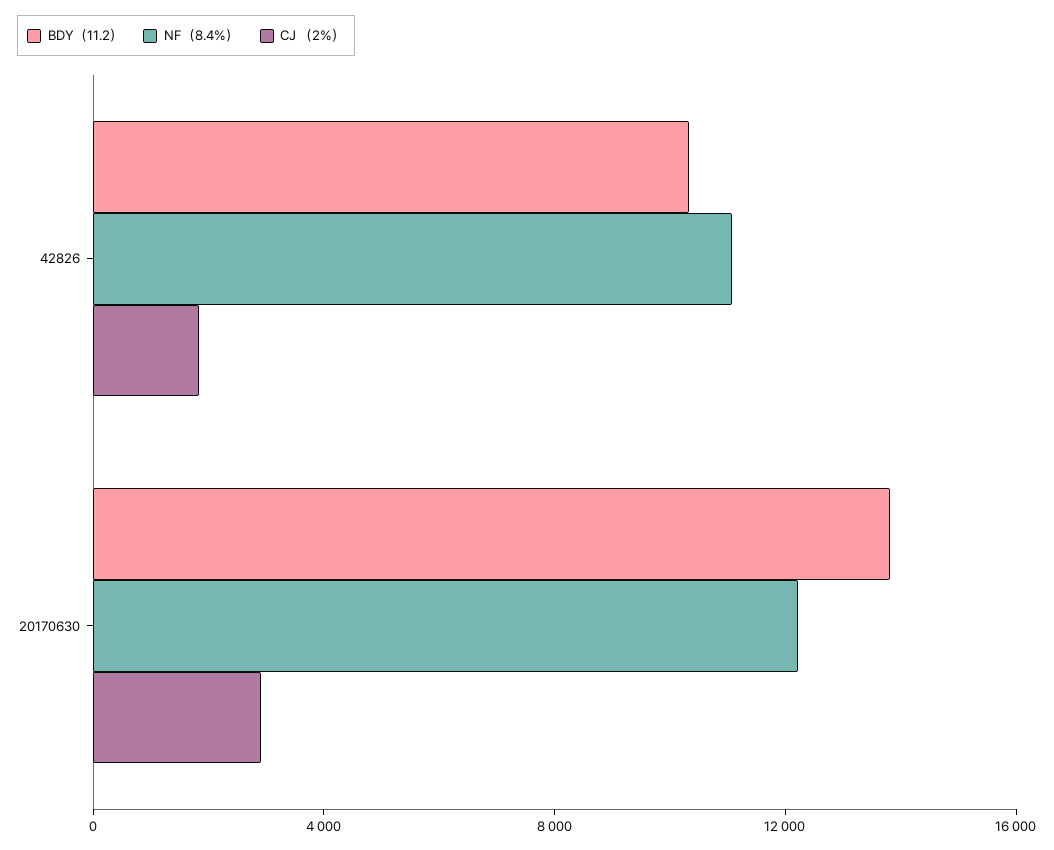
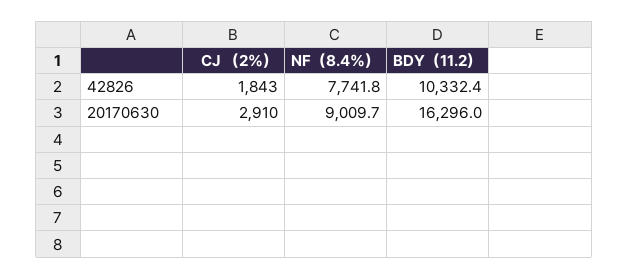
NF（8.4%）, 42826: 11000 -> 7741.8
BDY（11.2）, 20170630: 14000 -> 16296
NF（8.4%）, 20170630: 12000 -> 9009.7

